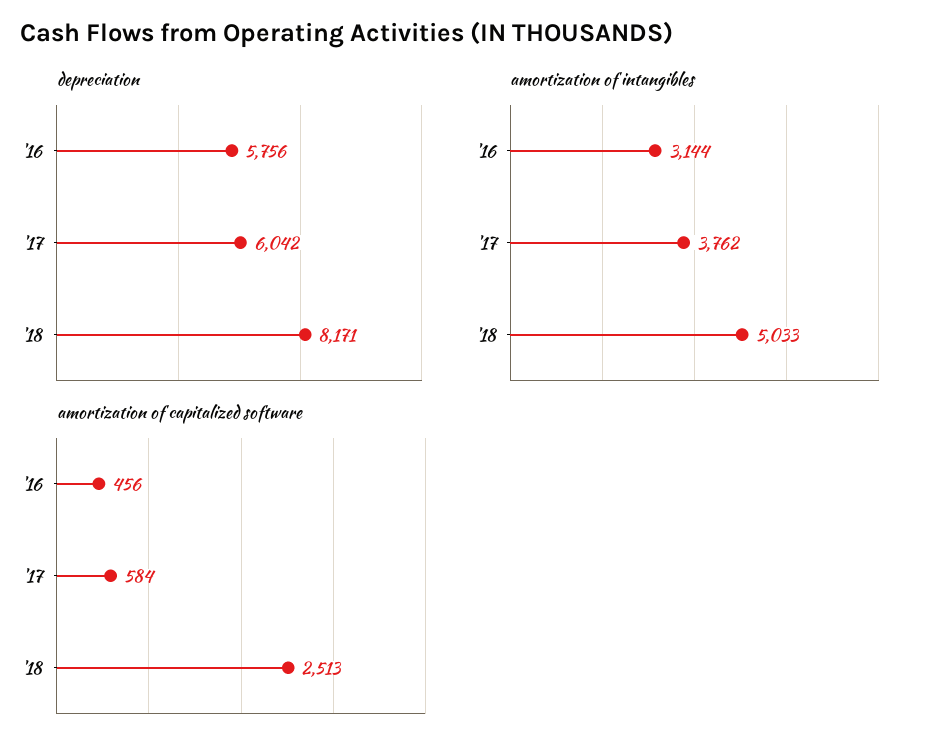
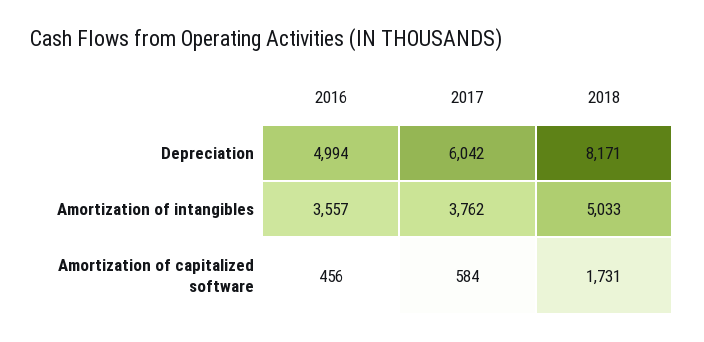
depreciation, '16: 5756 -> 4994
amortization of intangibles, '16: 3144 -> 3557
amortization of capitalized software, '18: 2513 -> 1731

